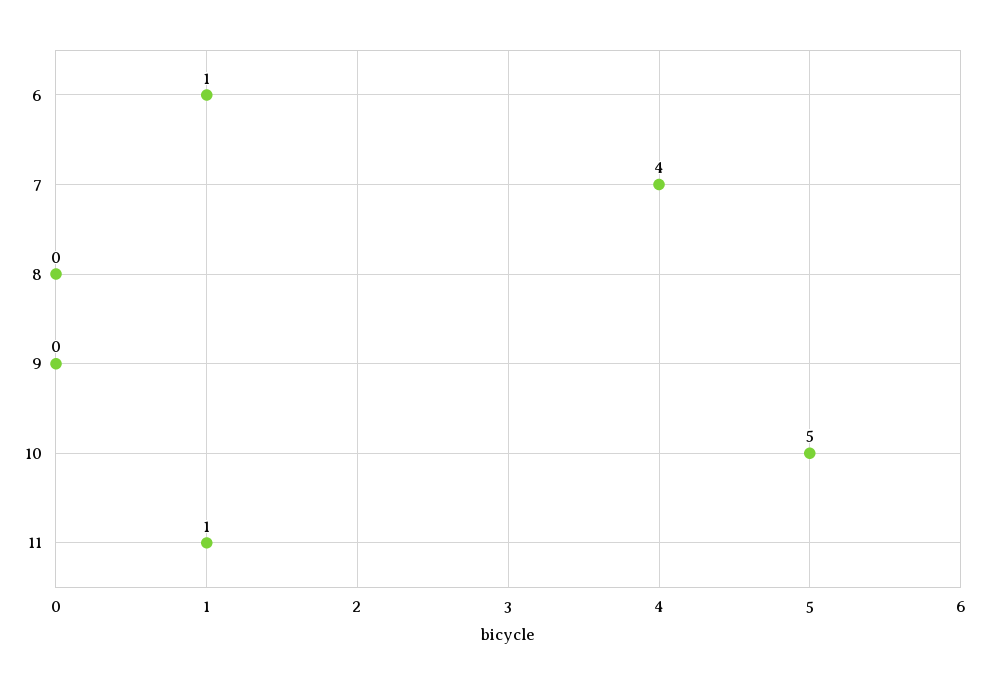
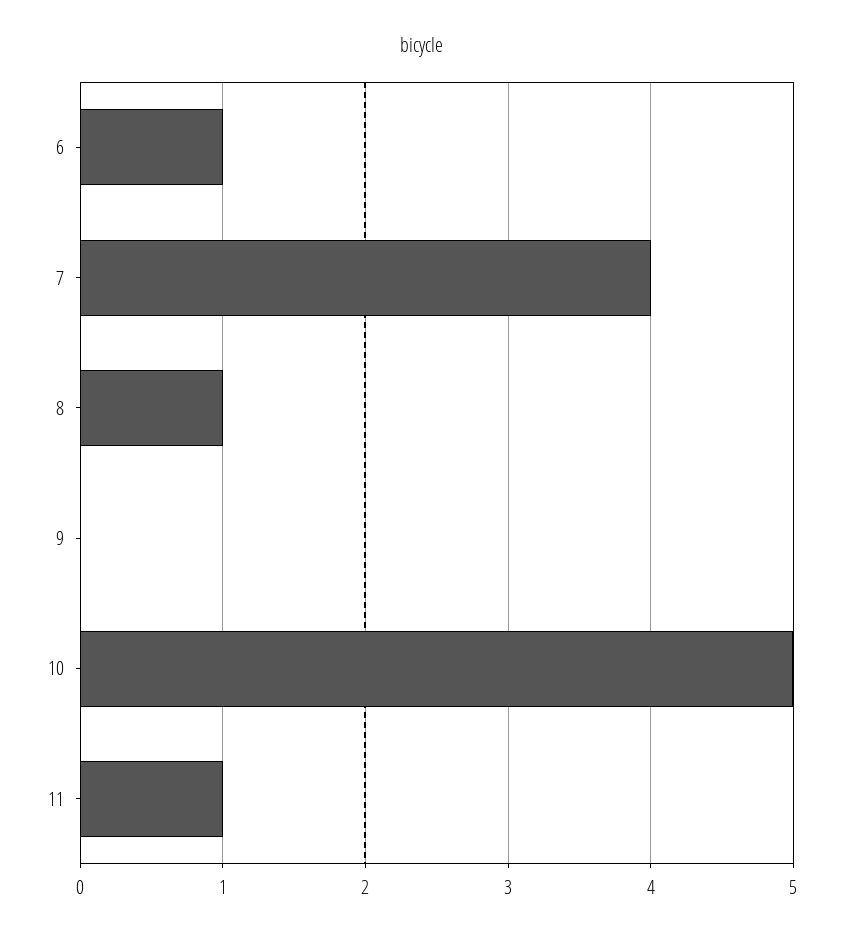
8: 0 -> 1

